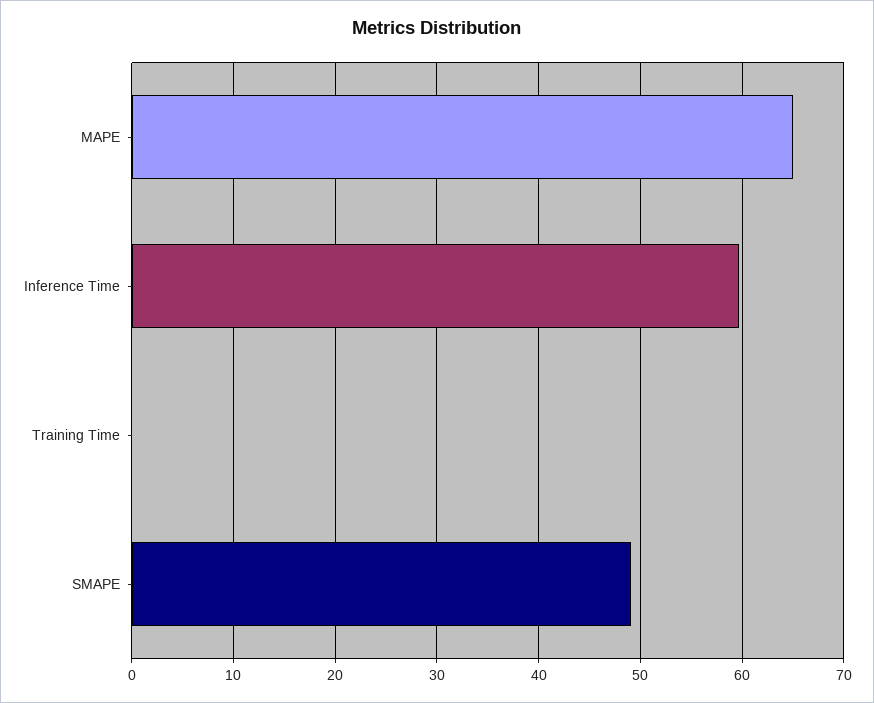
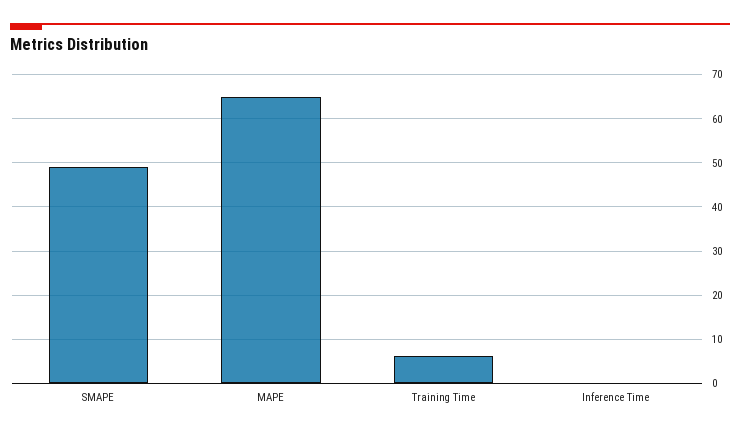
Inference Time: 60 -> 0
Training Time: 0 -> 6

